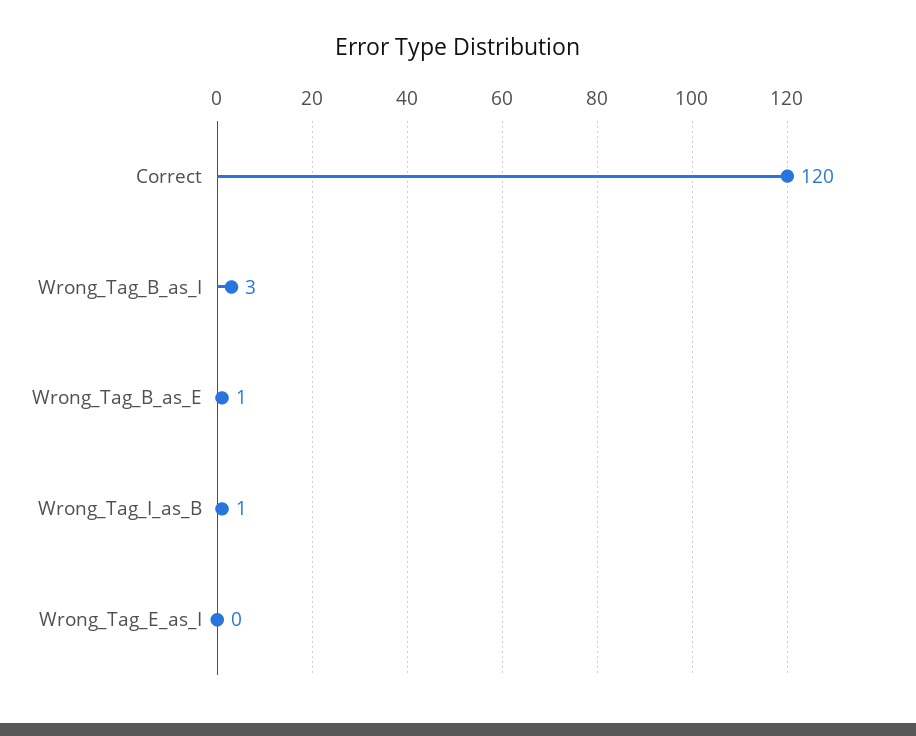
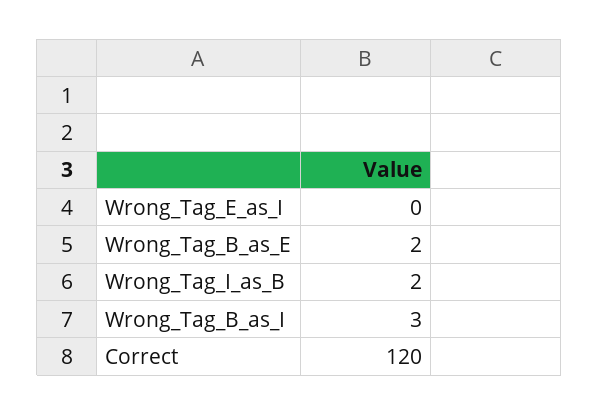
Wrong_Tag_B_as_E: 1 -> 2
Wrong_Tag_I_as_B: 1 -> 2

